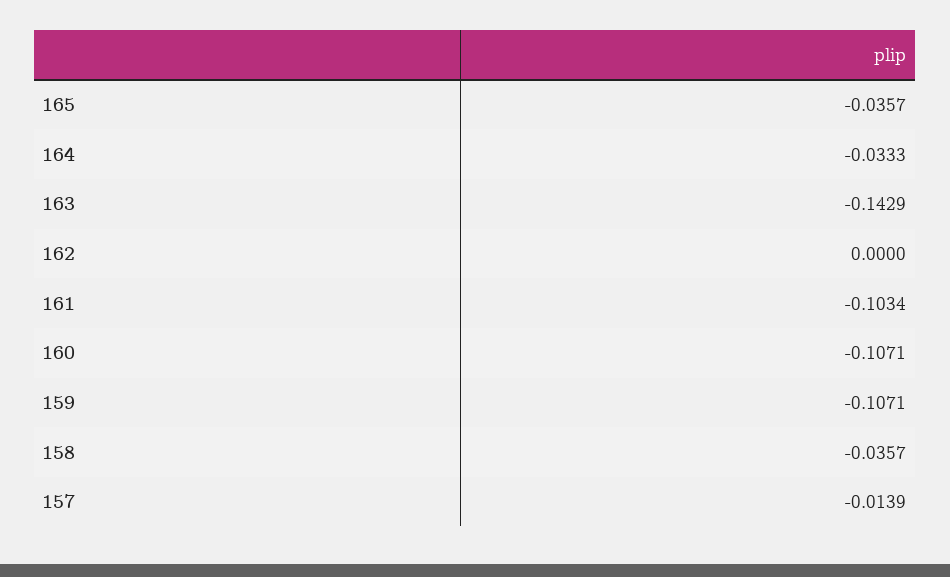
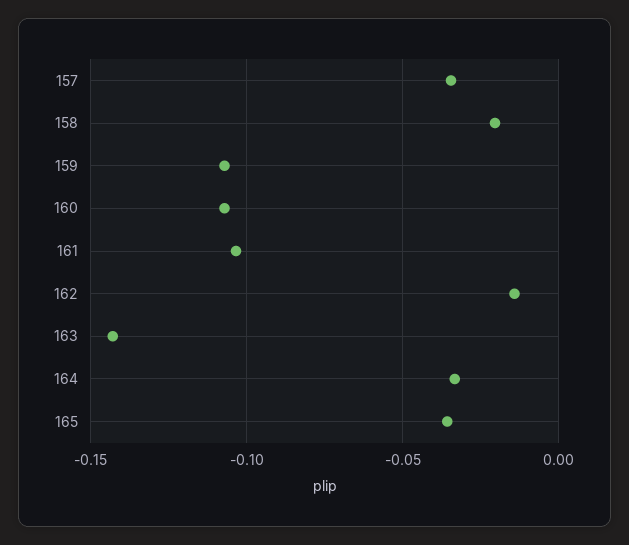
162: 0 -> -0.015
158: -0.0357 -> -0.02
157: -0.0139 -> -0.035

